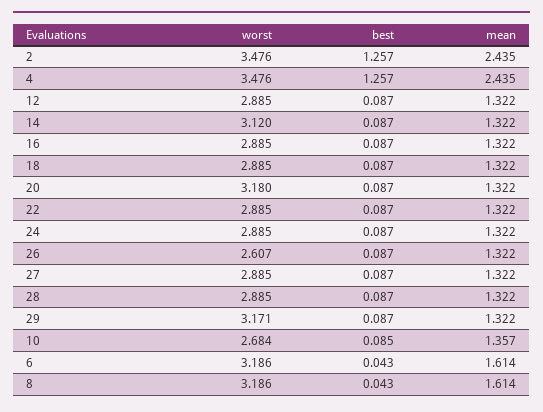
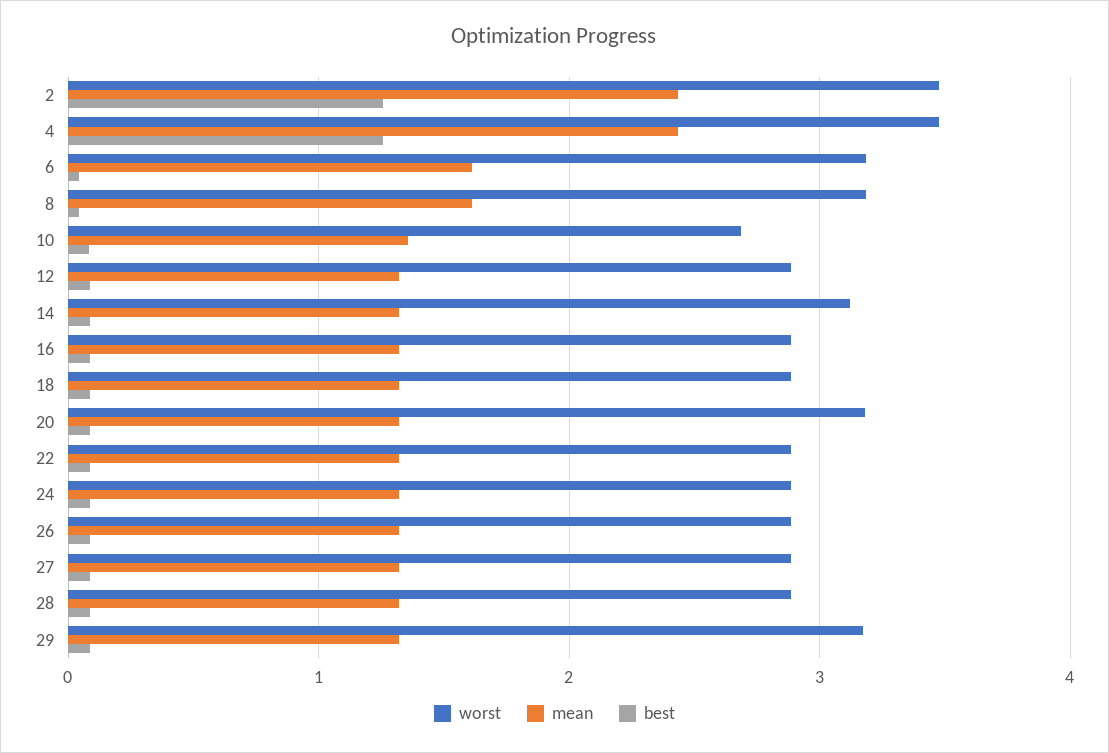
worst, 26: 2.607 -> 2.9

